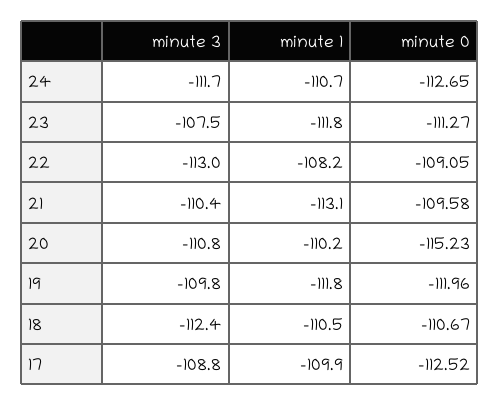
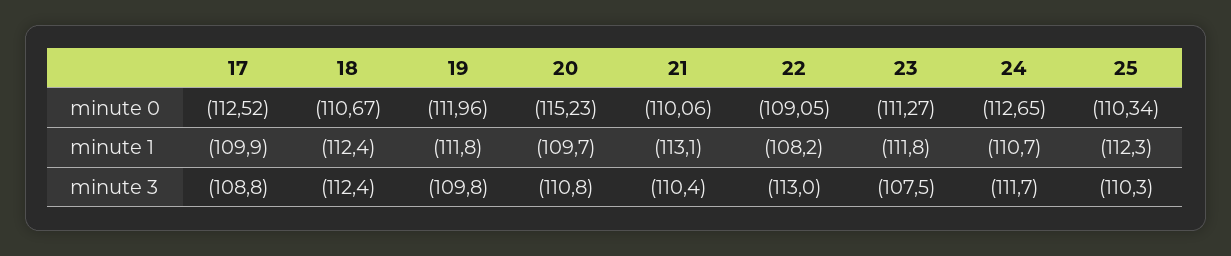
minute 0, 21: -109.58 -> -110.06
minute 1, 20: -110.2 -> -109.7
minute 1, 18: -110.5 -> -112.4
minute 0, 25: none -> -110.34
minute 1, 25: none -> -112.3
minute 3, 25: none -> -110.3

